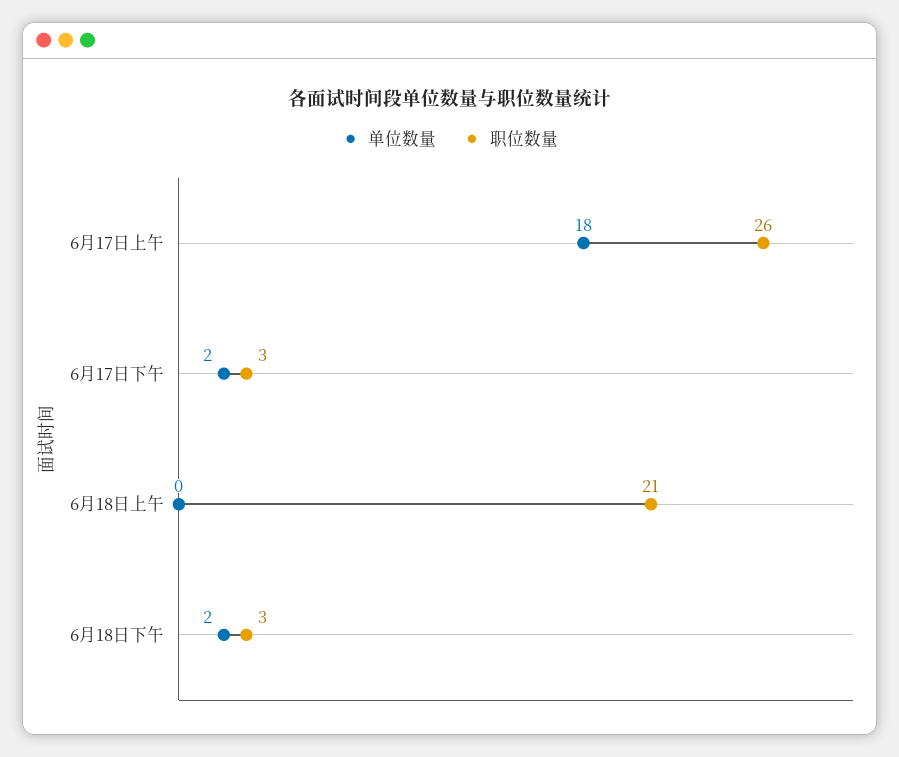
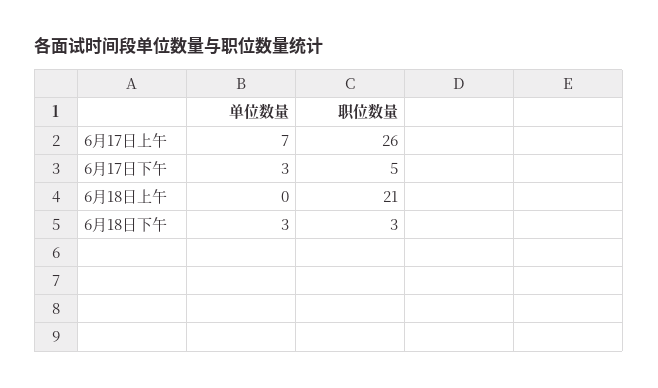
单位数量, 6月17日上午: 18 -> 7
单位数量, 6月17日下午: 2 -> 3
职位数量, 6月17日下午: 3 -> 5
单位数量, 6月18日下午: 2 -> 3

